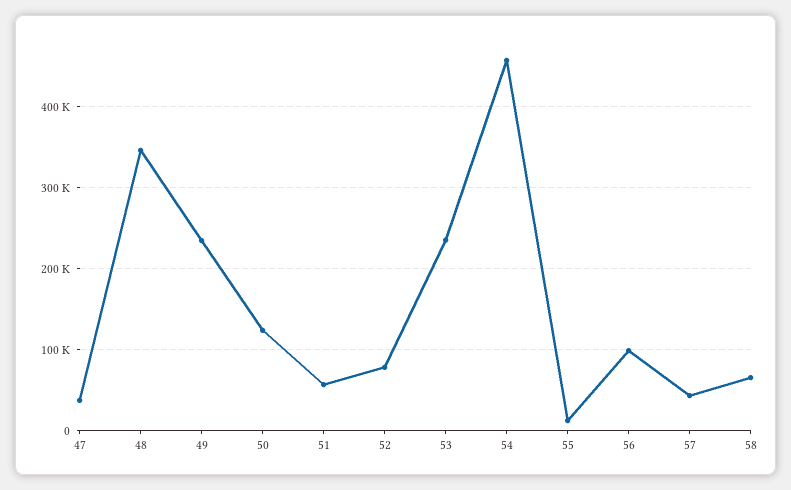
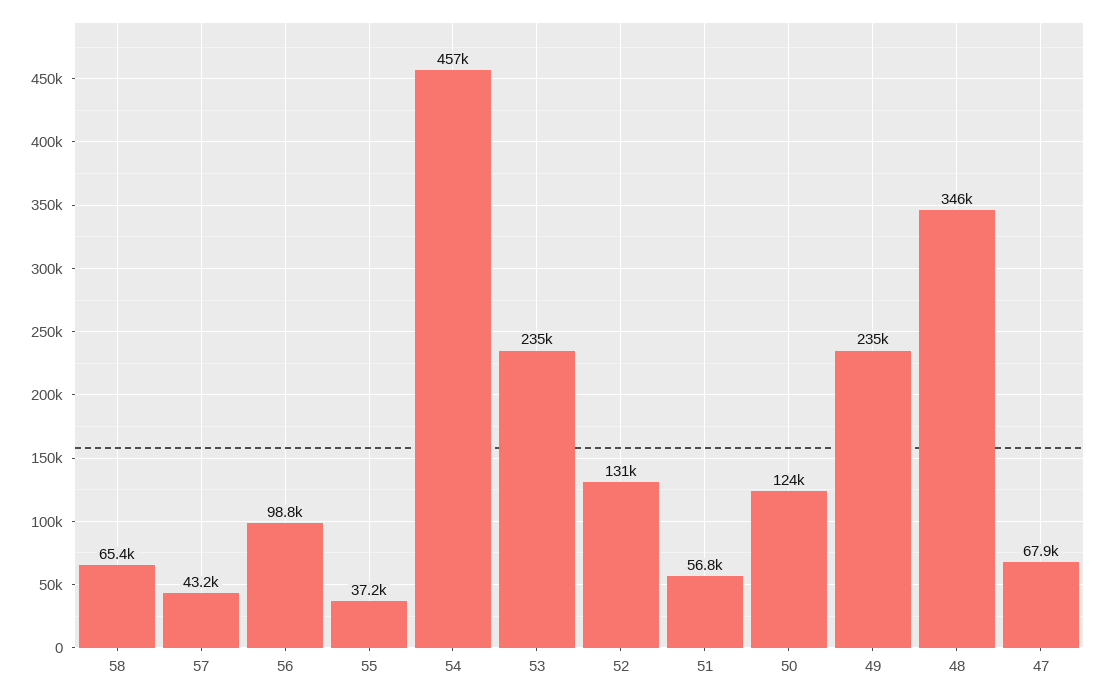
47: 40000 -> 67900
52: 80000 -> 131000
55: 10000 -> 37200

